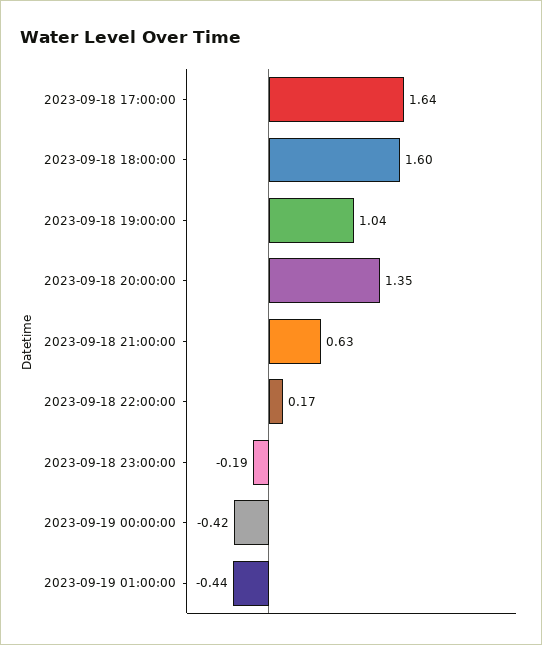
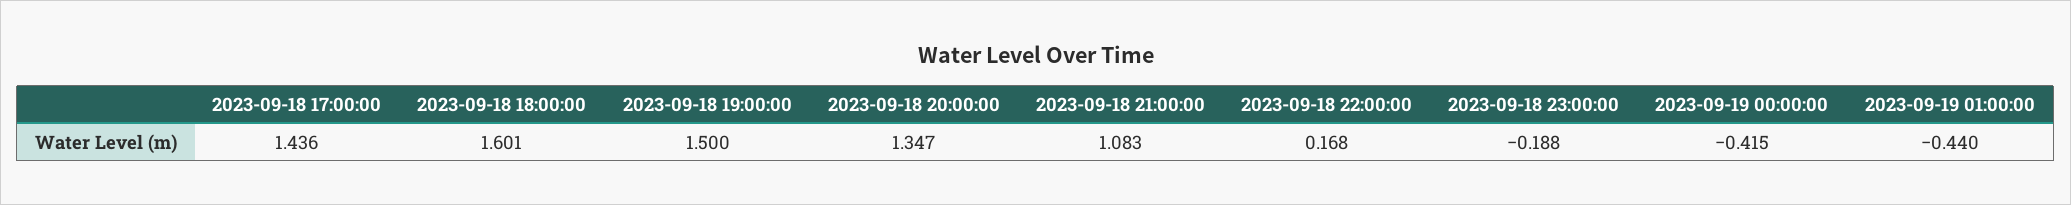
2023-09-18 17:00:00: 1.64 -> 1.436
2023-09-18 19:00:00: 1.04 -> 1.5
2023-09-18 21:00:00: 0.63 -> 1.083

